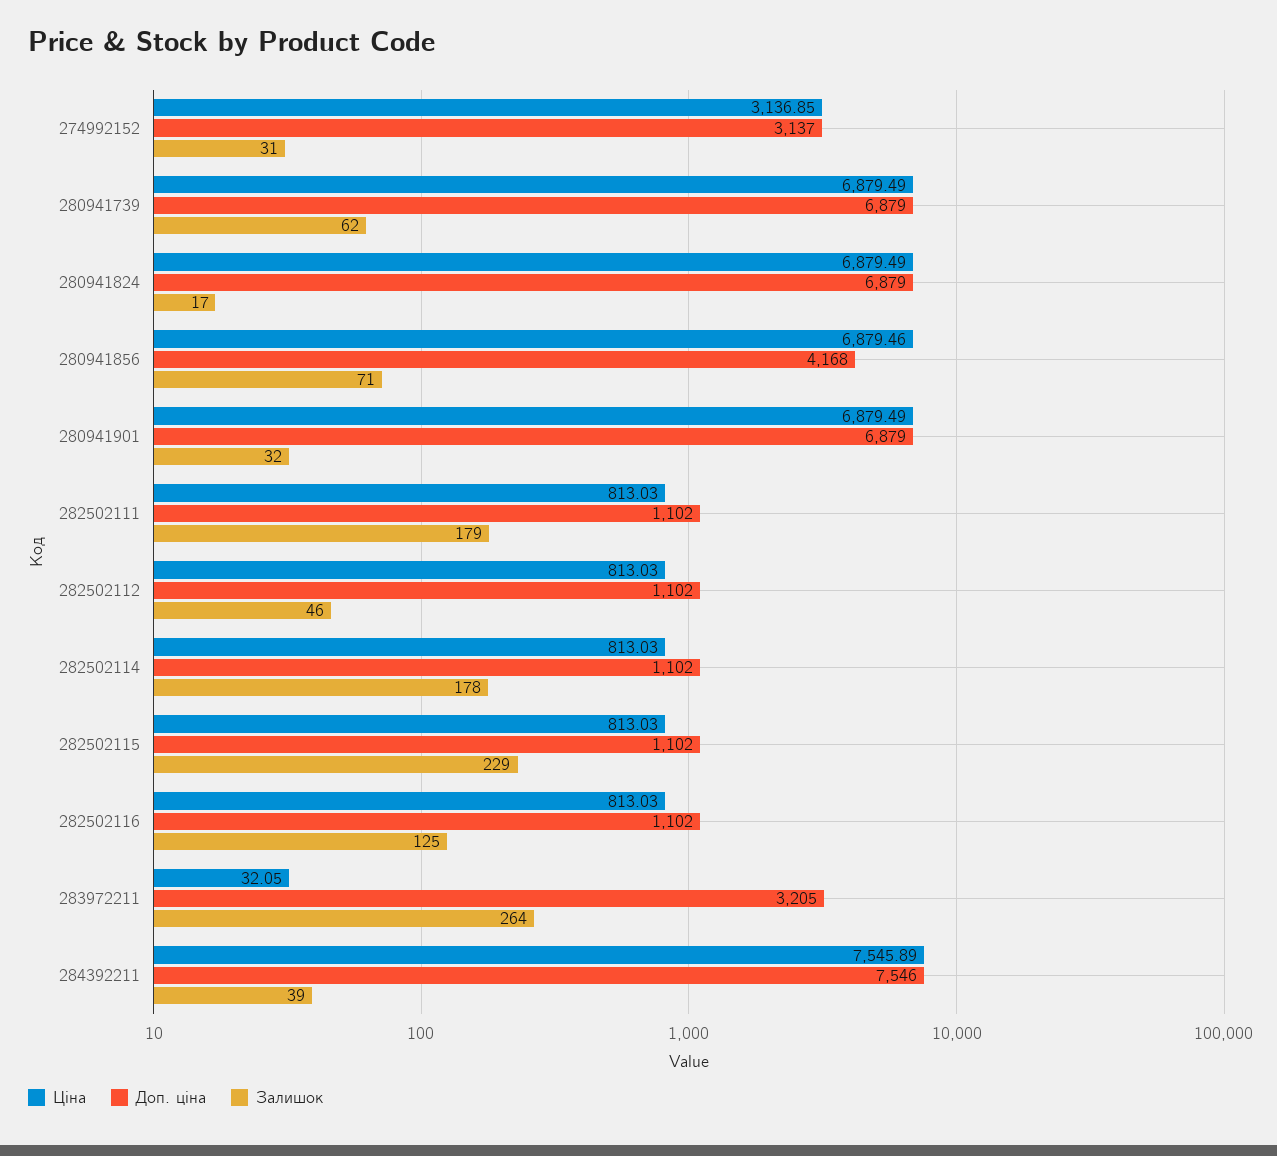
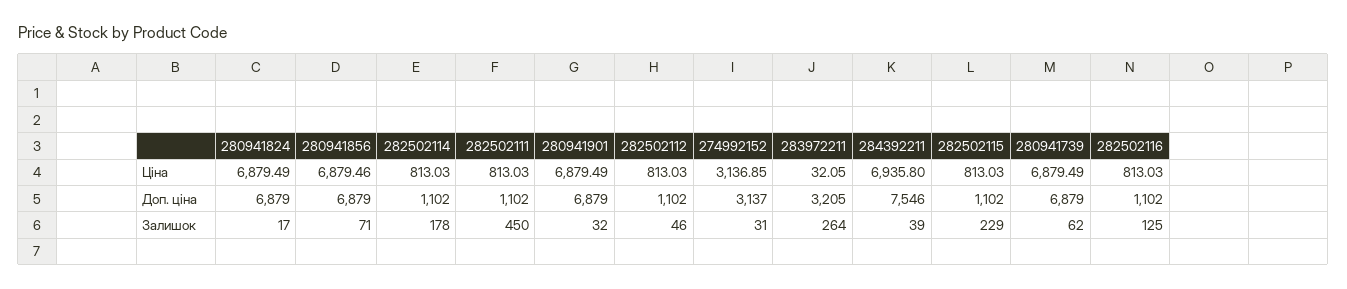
Доп. ціна, 280941856: 4168 -> 6879
Залишок, 282502111: 179 -> 450
Ціна, 284392211: 7545.89 -> 6935.8

